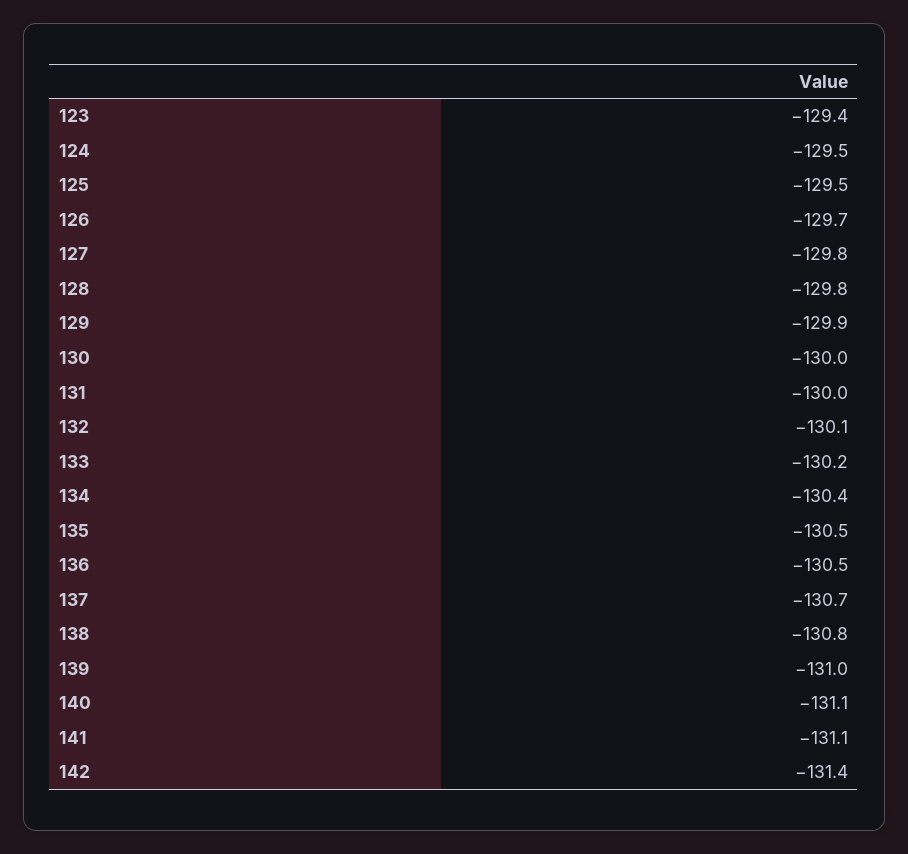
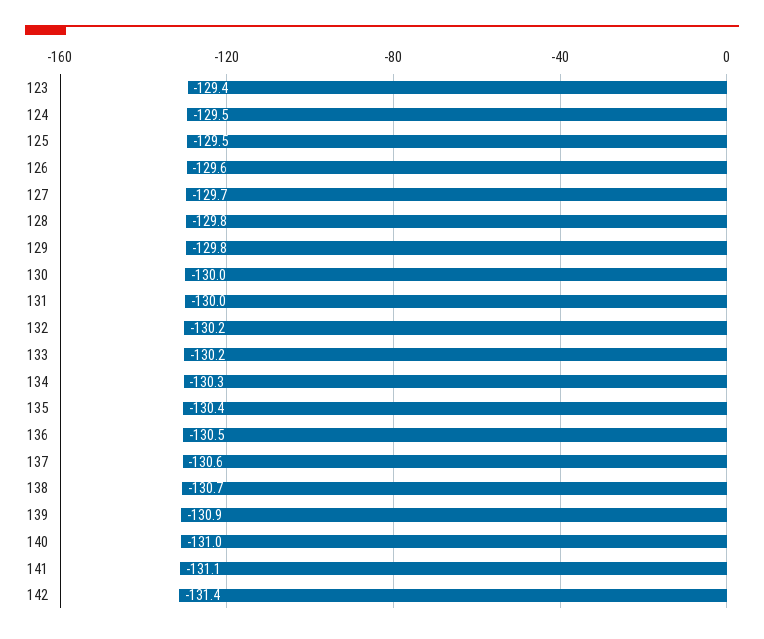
126: -129.7 -> -129.6
127: -129.8 -> -129.7
129: -129.9 -> -129.8
132: -130.1 -> -130.2
134: -130.4 -> -130.3
135: -130.5 -> -130.4
137: -130.7 -> -130.6
138: -130.8 -> -130.7
139: -131 -> -130.9
140: -131.1 -> -131

